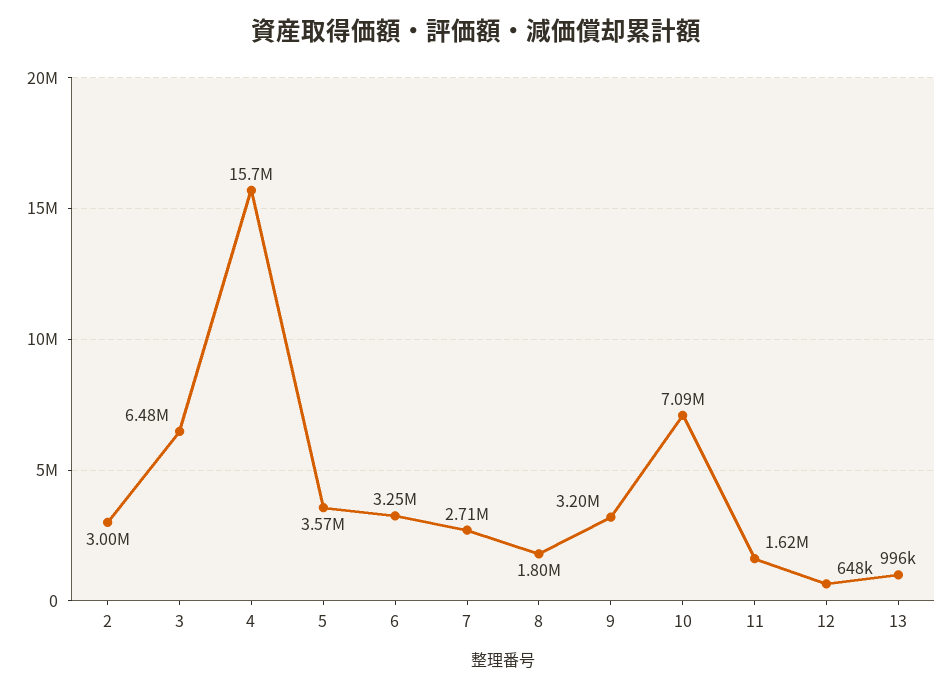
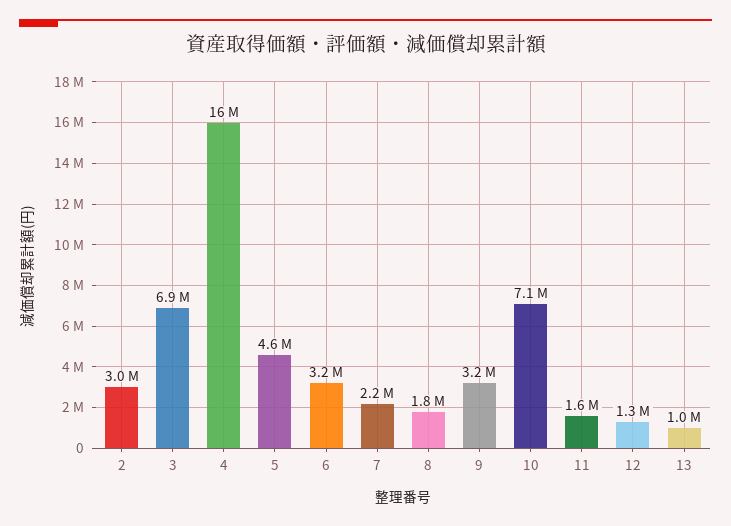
3: 6480000 -> 6900000
5: 3570000 -> 4600000
7: 2710000 -> 2200000
12: 648000 -> 1300000

